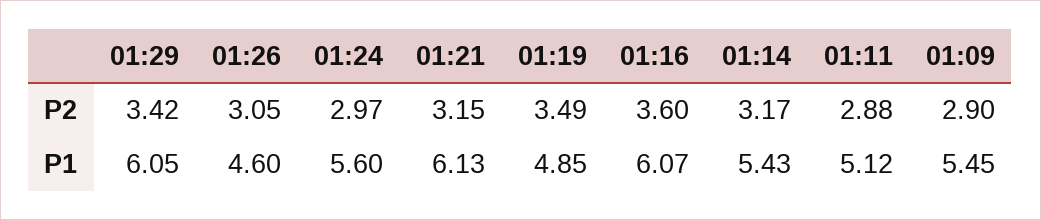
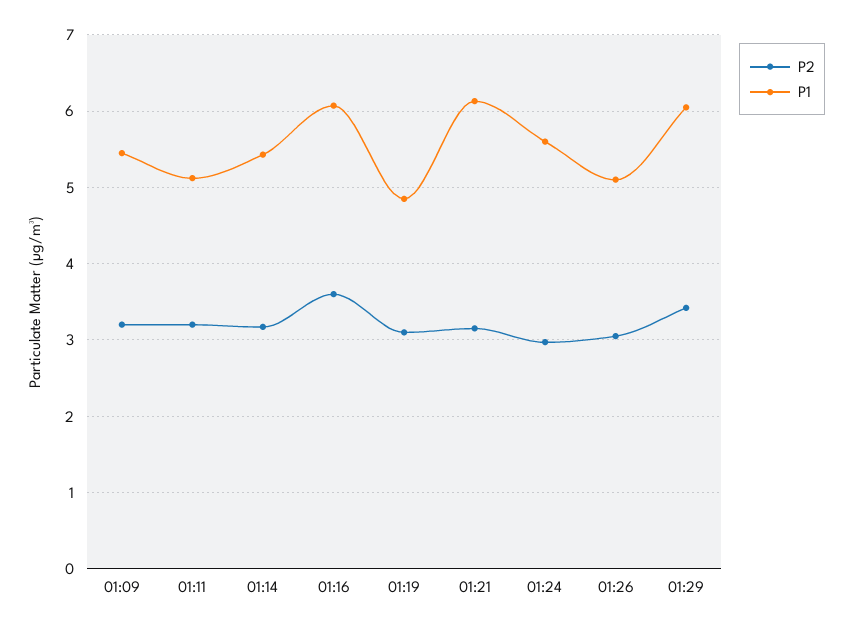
P2, 01:19: 3.49 -> 3.1
P2, 01:11: 2.88 -> 3.2
P2, 01:09: 2.9 -> 3.2
P1, 01:26: 4.6 -> 5.1

